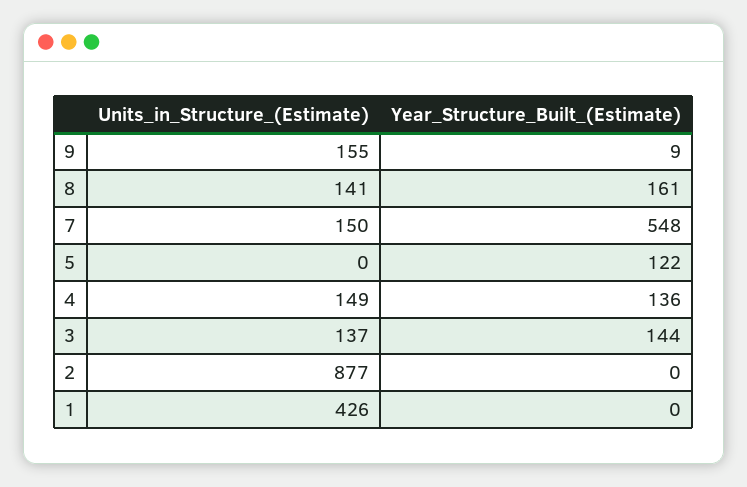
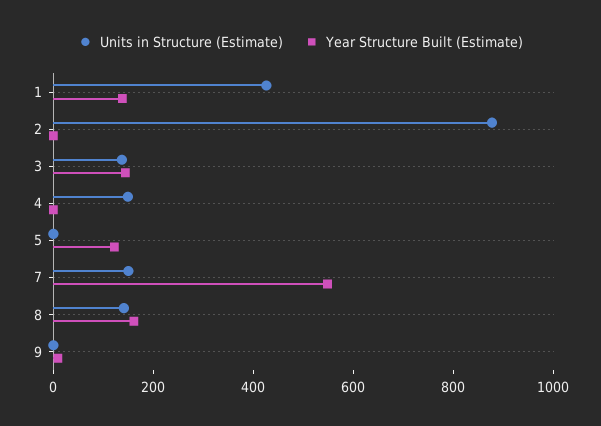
Units_in_Structure_(Estimate), 9: 155 -> 0
Year_Structure_Built_(Estimate), 4: 136 -> 0
Year_Structure_Built_(Estimate), 1: 0 -> 150

